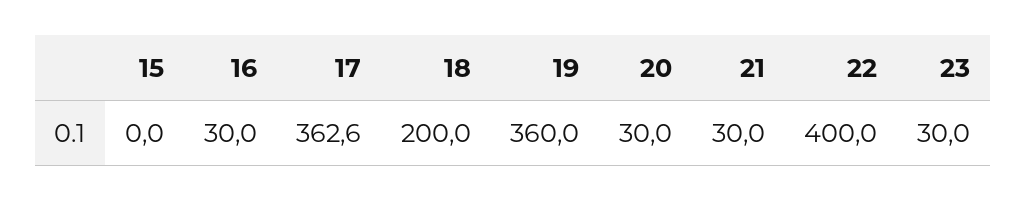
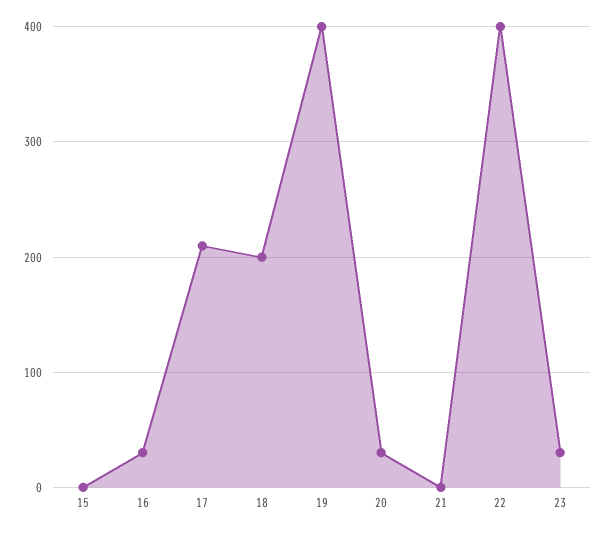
17: 362.6 -> 210
19: 360 -> 400
21: 30 -> 0

